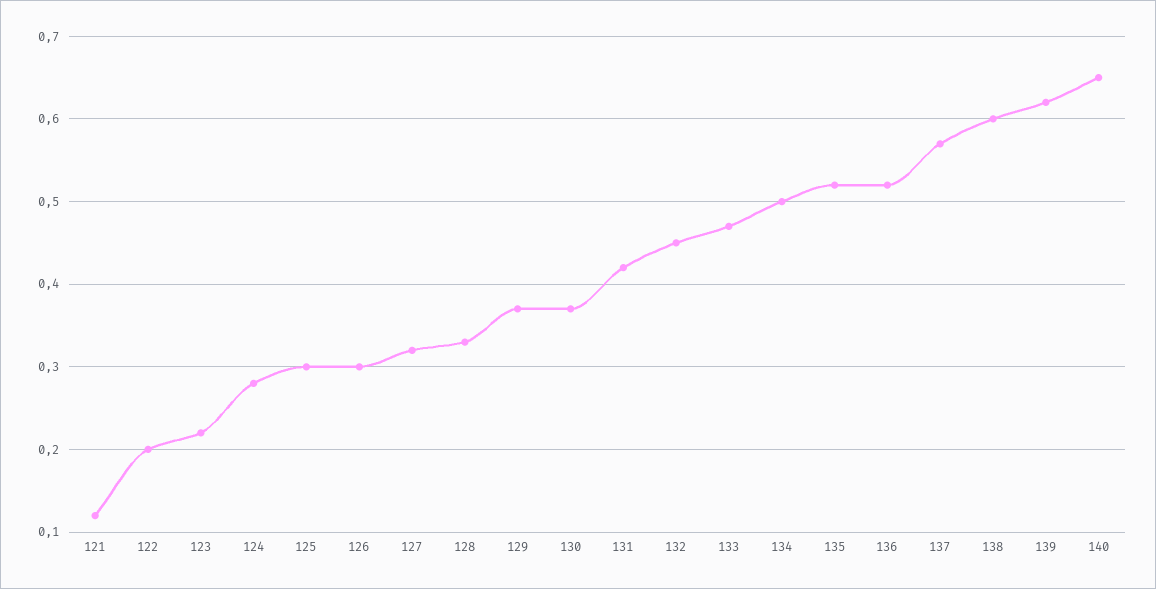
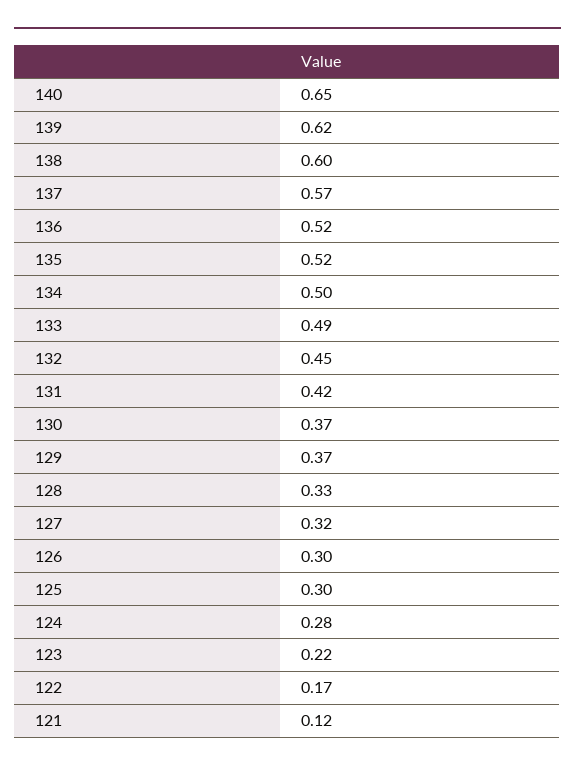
122: 0.2 -> 0.17
133: 0.47 -> 0.49

